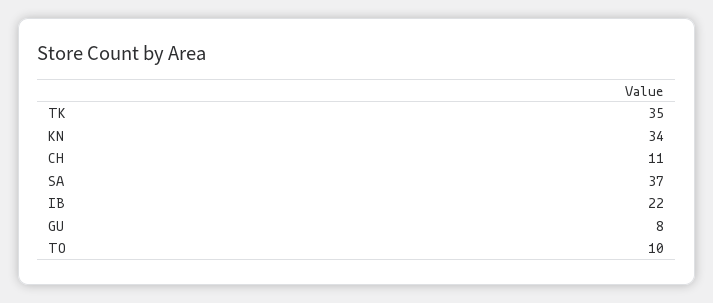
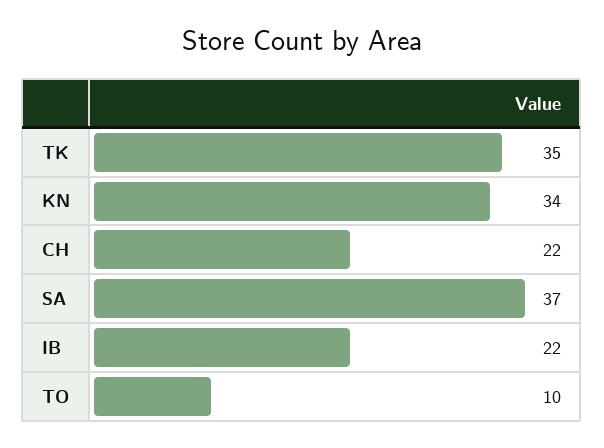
CH: 11 -> 22
GU: 8 -> none

